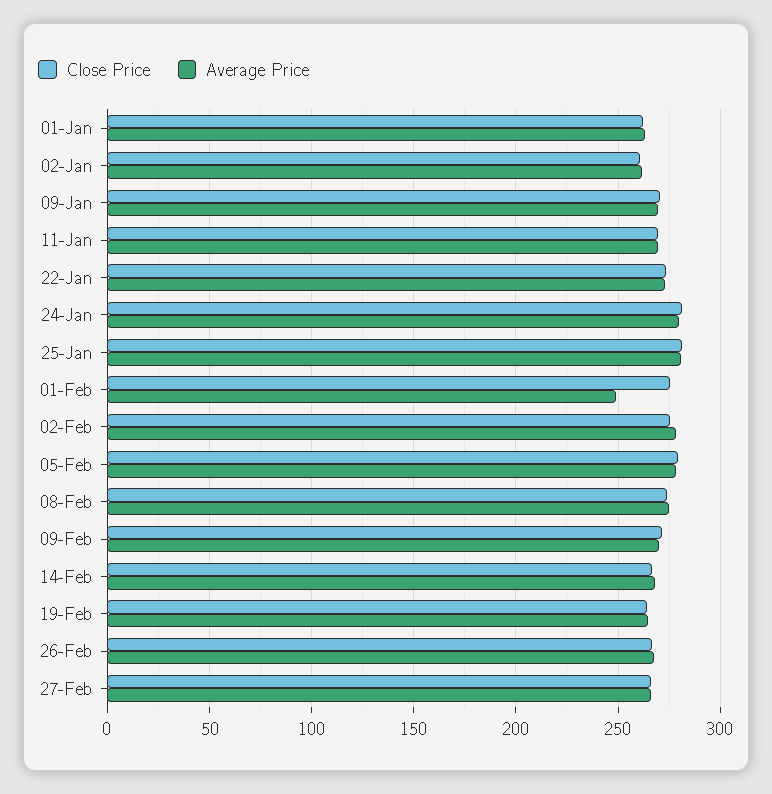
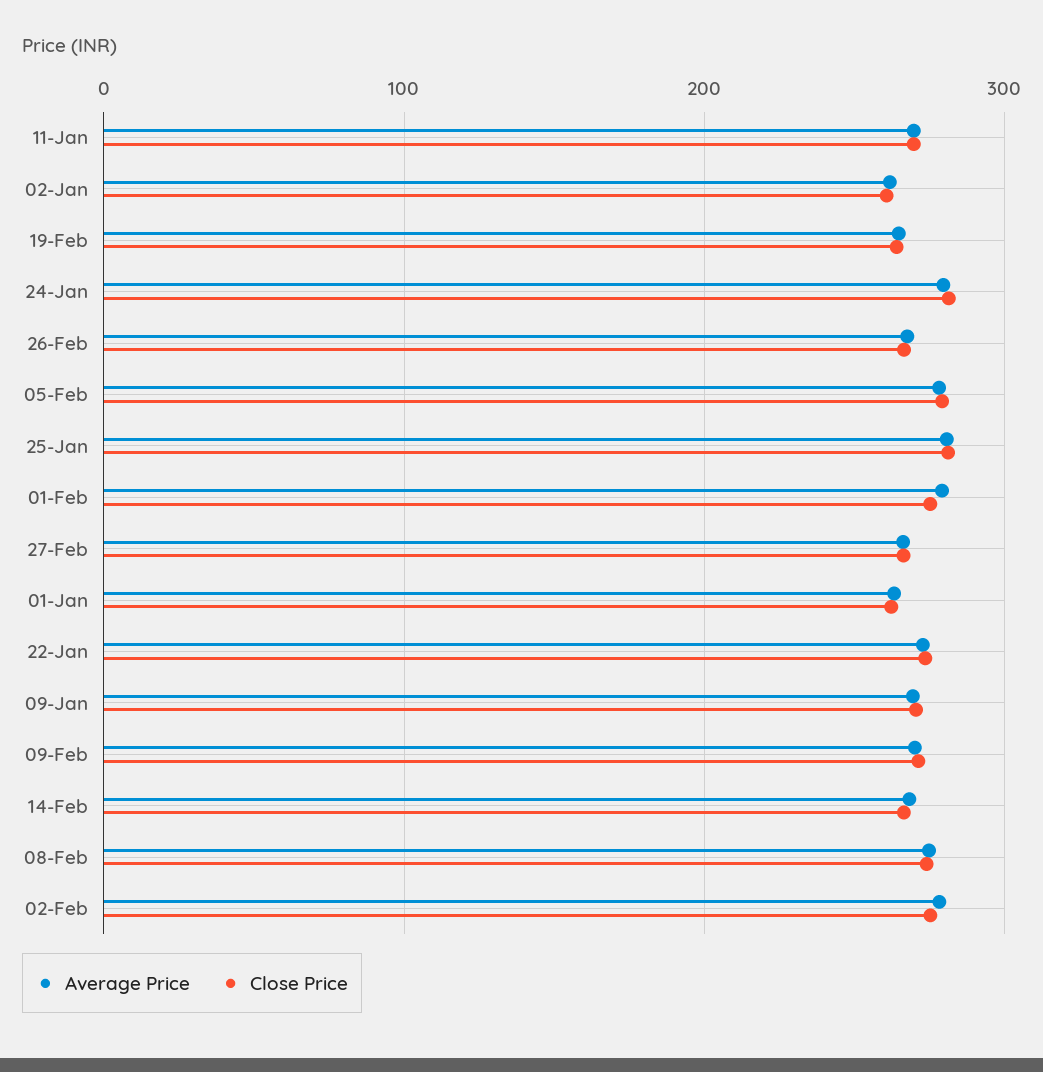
Average Price, 01-Feb: 250 -> 280

